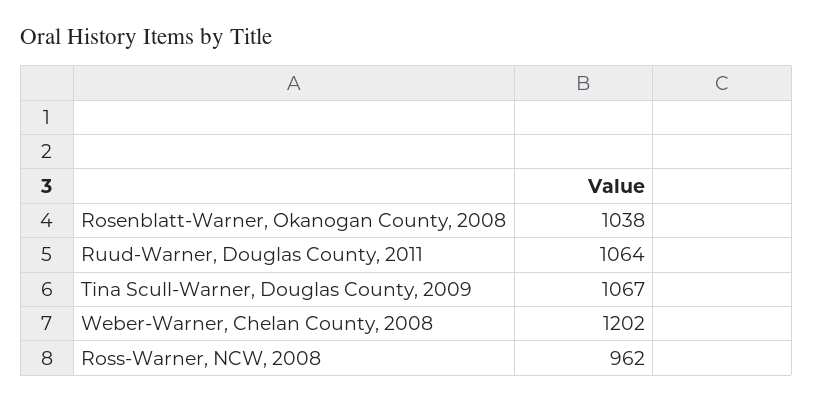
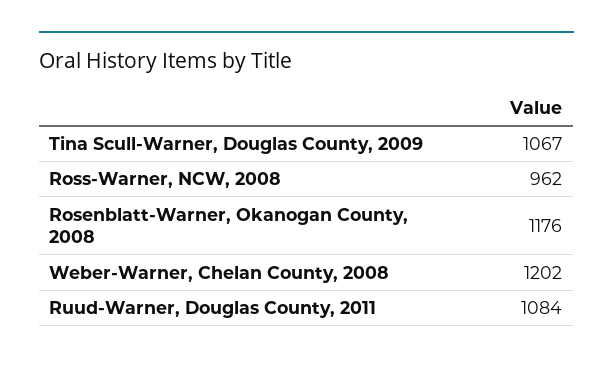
Rosenblatt-Warner, Okanogan County, 2008: 1038 -> 1176
Ruud-Warner, Douglas County, 2011: 1064 -> 1084

